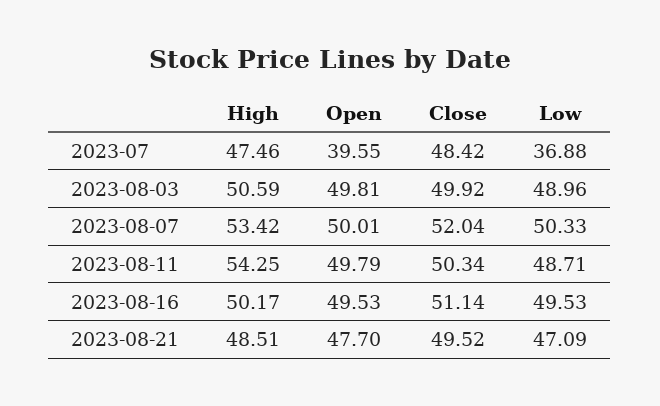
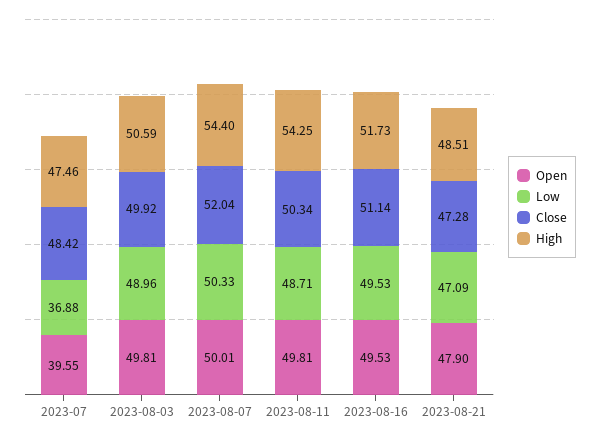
High, 2023-08-07: 53.42 -> 54.4
Open, 2023-08-11: 49.79 -> 49.81
High, 2023-08-16: 50.17 -> 51.73
Open, 2023-08-21: 47.7 -> 47.9
Close, 2023-08-21: 49.52 -> 47.28

